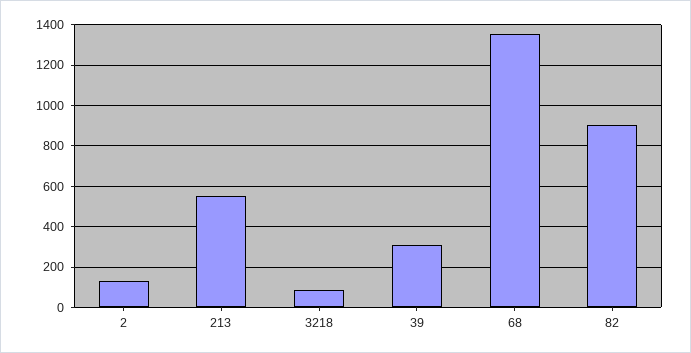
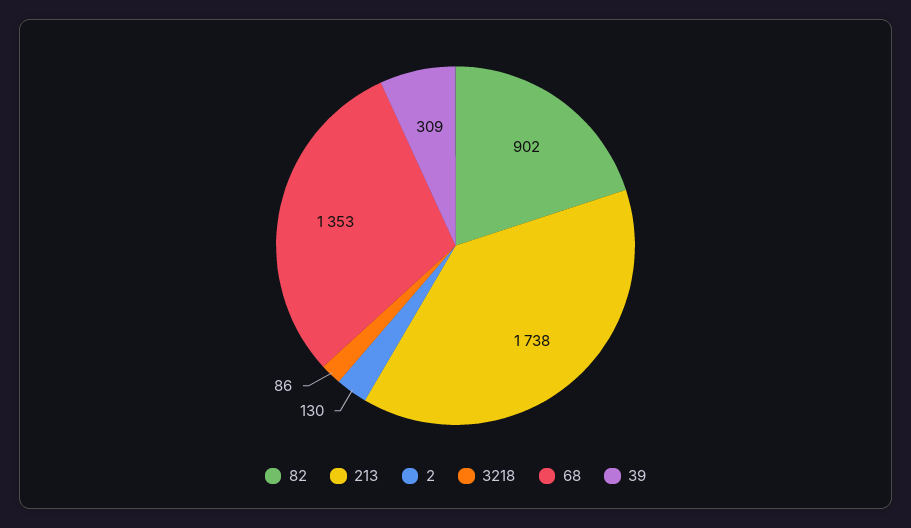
213: 550 -> 1738

